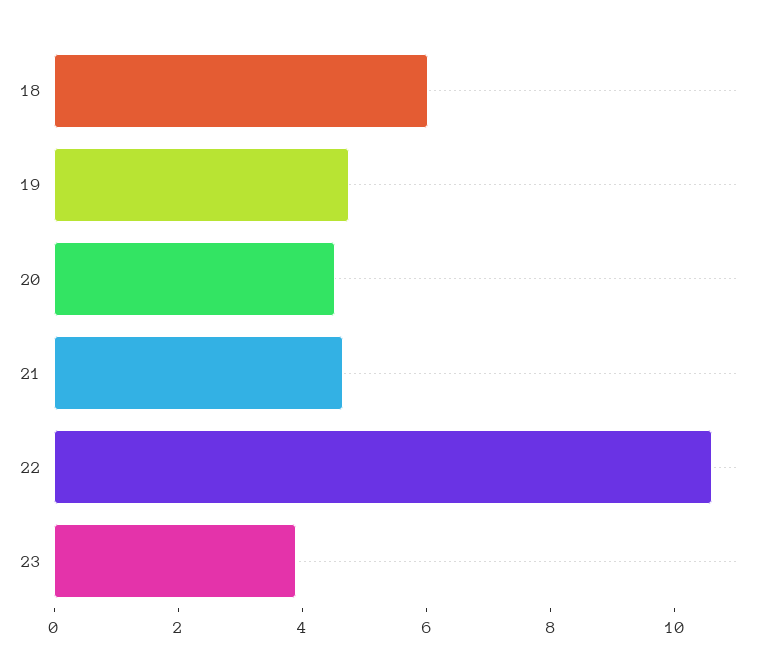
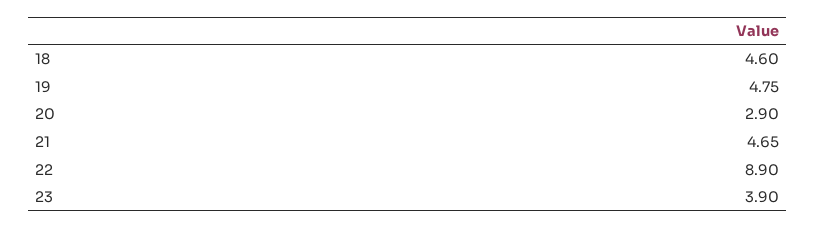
18: 6 -> 4.6
20: 4.5 -> 2.9
22: 10.5 -> 8.9

